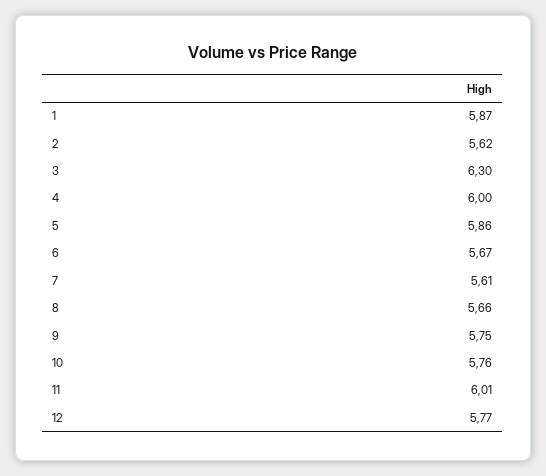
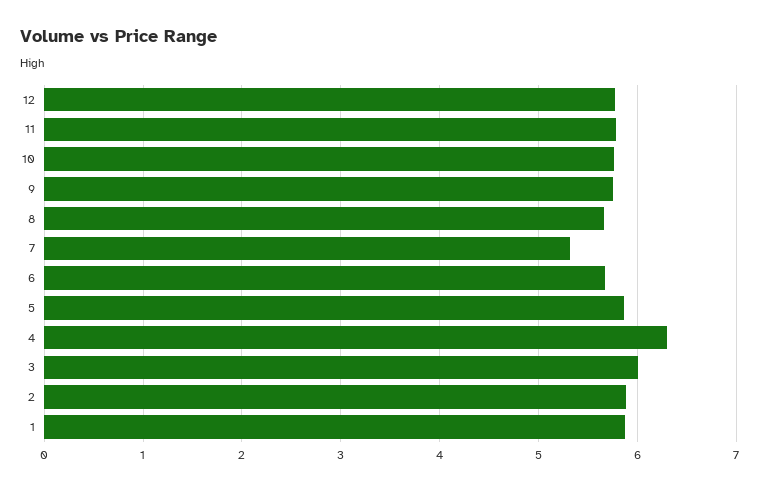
2: 5.62 -> 5.9
3: 6.3 -> 6
4: 6 -> 6.3
7: 5.61 -> 5.3
11: 6.01 -> 5.8

